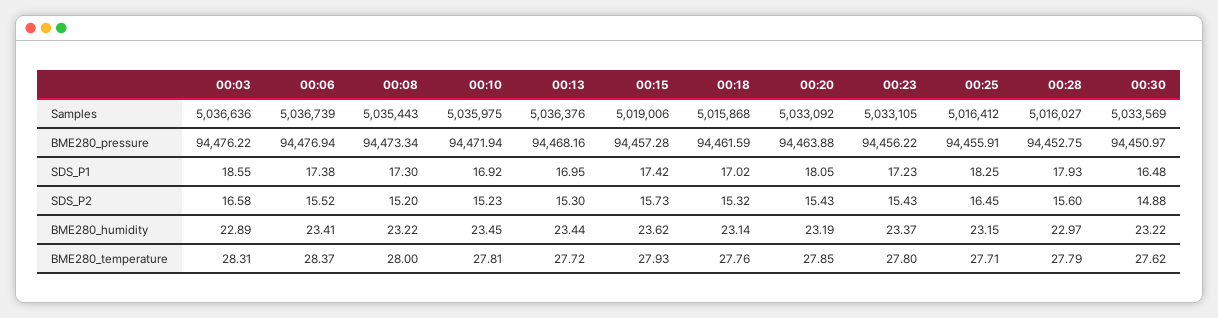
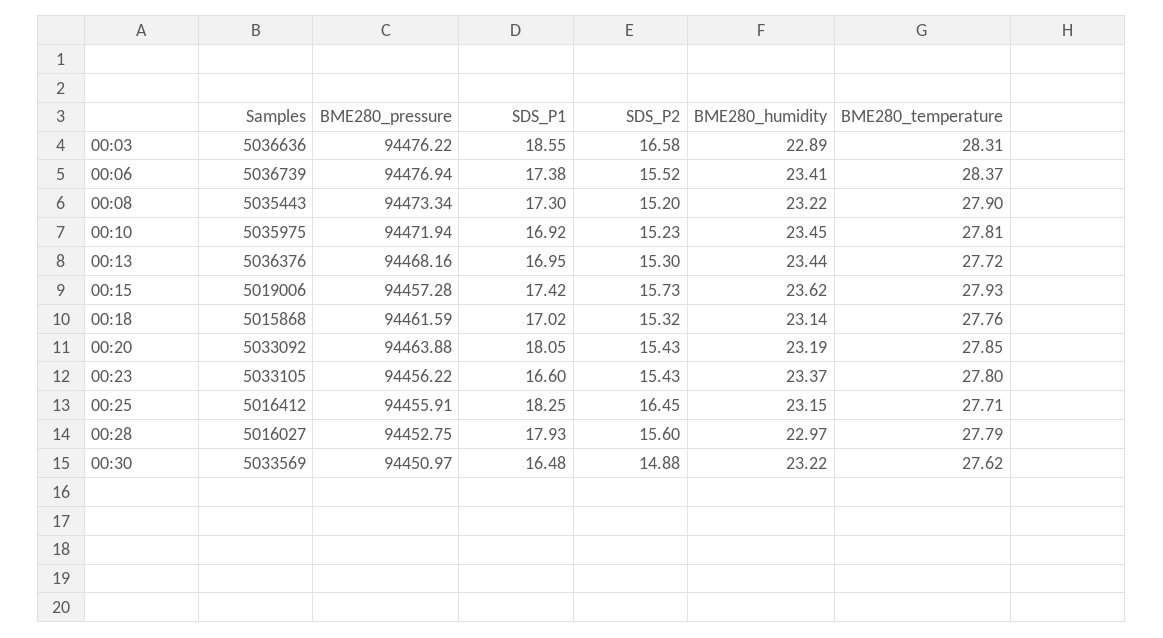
00:23, SDS_P1: 17.23 -> 16.6
00:08, BME280_temperature: 28 -> 27.9

